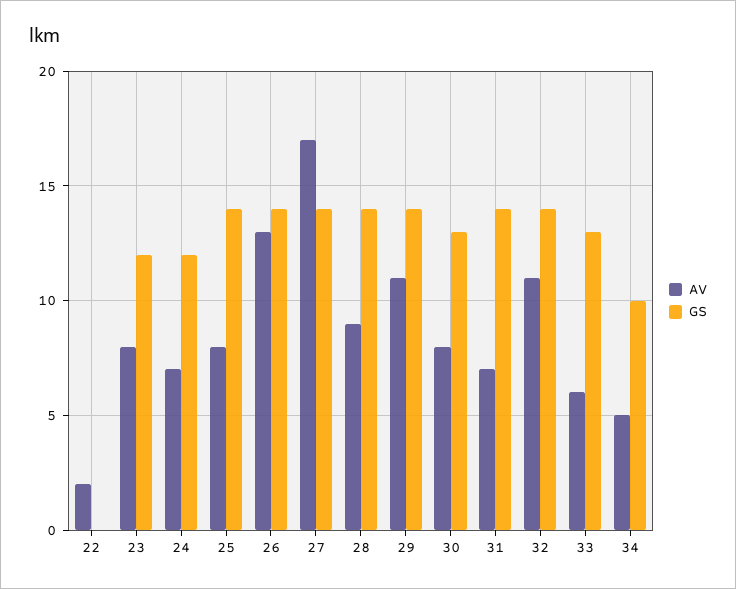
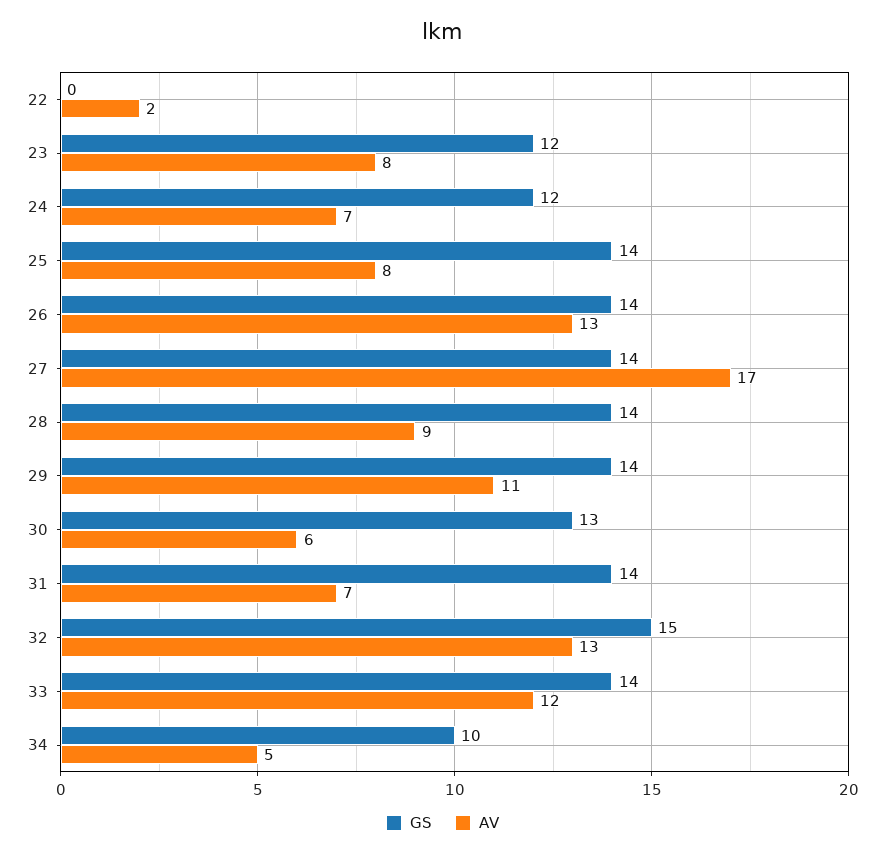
AV, 30: 8 -> 6
AV, 32: 11 -> 13
GS, 32: 14 -> 15
AV, 33: 6 -> 12
GS, 33: 13 -> 14

